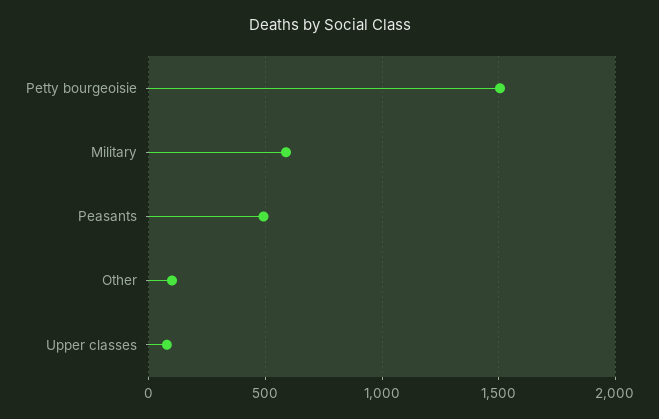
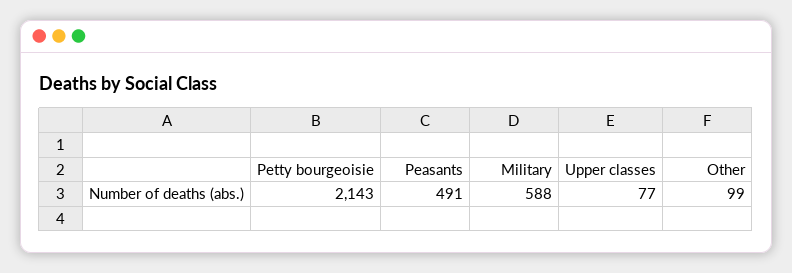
Petty bourgeoisie: 1500 -> 2143

